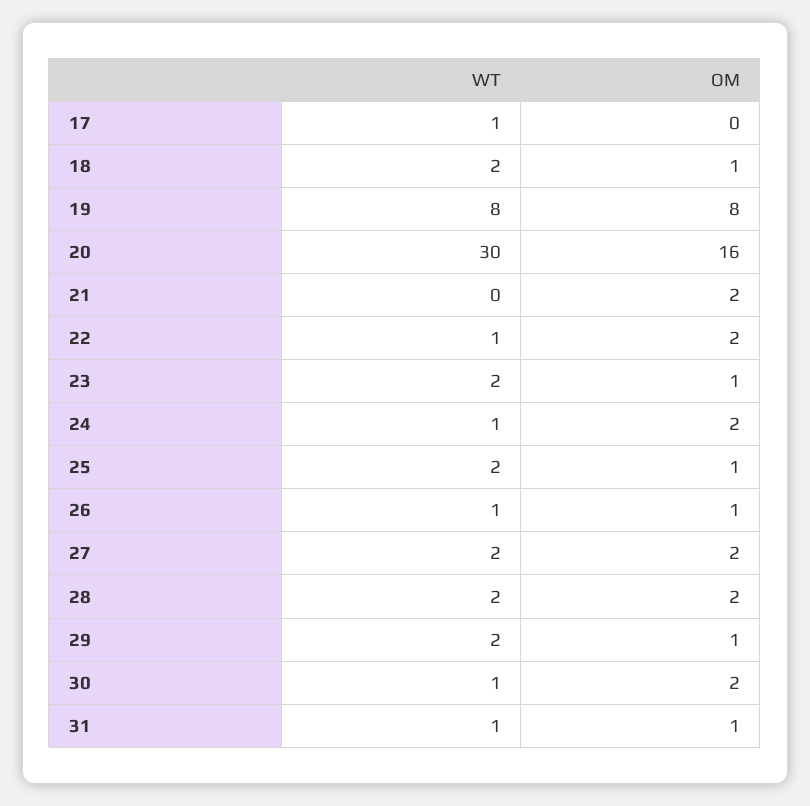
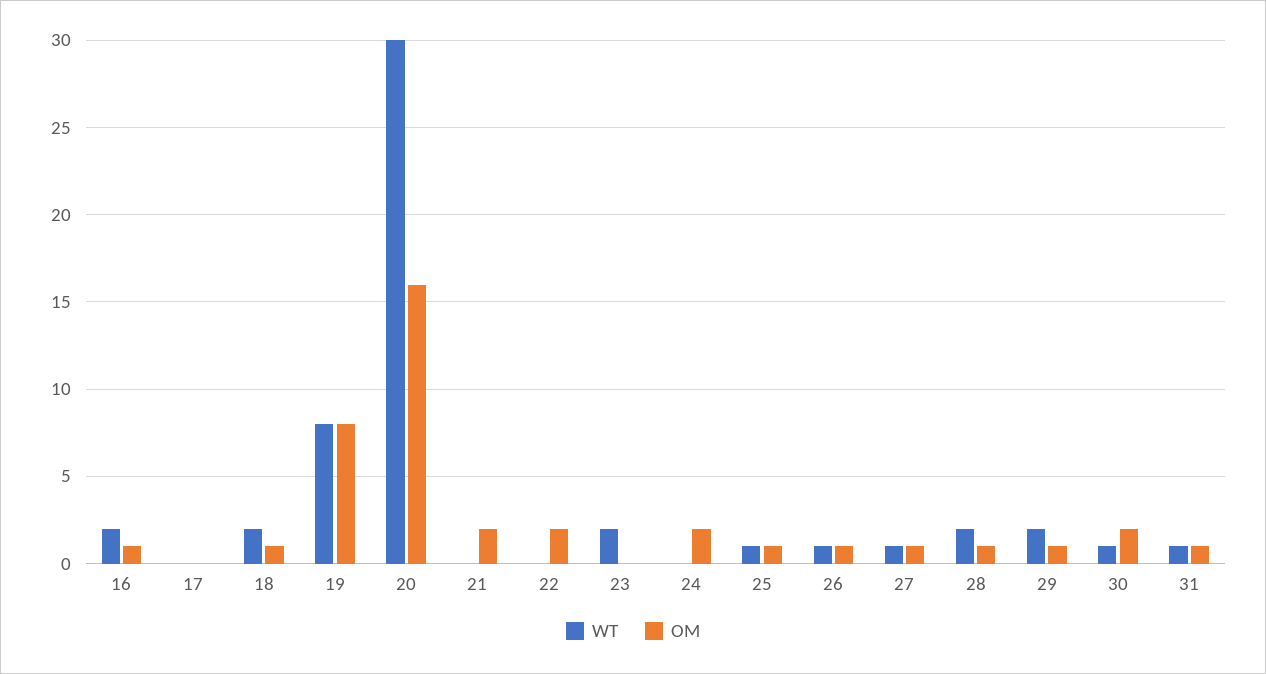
WT, 17: 1 -> 0
WT, 22: 1 -> 0
OM, 23: 1 -> 0
WT, 24: 1 -> 0
WT, 25: 2 -> 1
WT, 27: 2 -> 1
OM, 27: 2 -> 1
OM, 28: 2 -> 1
WT, 16: none -> 2
OM, 16: none -> 1

